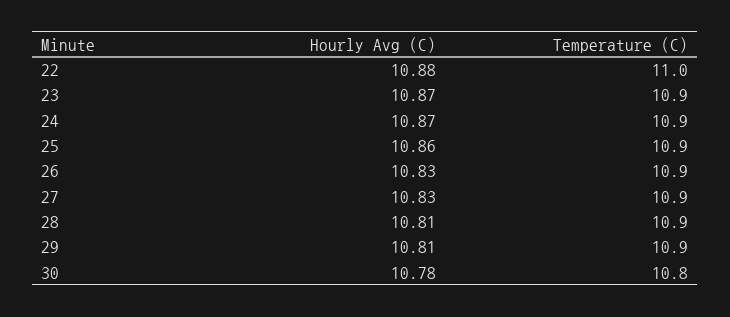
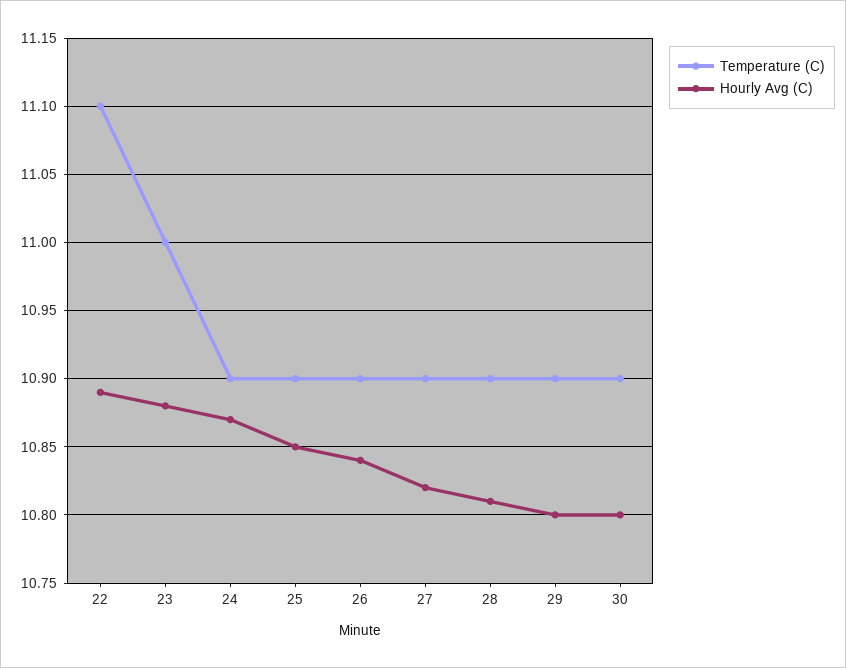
Hourly Avg (C), 22: 10.88 -> 10.89
Temperature (C), 22: 11 -> 11.1
Hourly Avg (C), 23: 10.87 -> 10.88
Temperature (C), 23: 10.9 -> 11
Hourly Avg (C), 25: 10.86 -> 10.85
Hourly Avg (C), 26: 10.83 -> 10.84
Hourly Avg (C), 27: 10.83 -> 10.82
Hourly Avg (C), 29: 10.81 -> 10.8
Hourly Avg (C), 30: 10.78 -> 10.8
Temperature (C), 30: 10.8 -> 10.9

